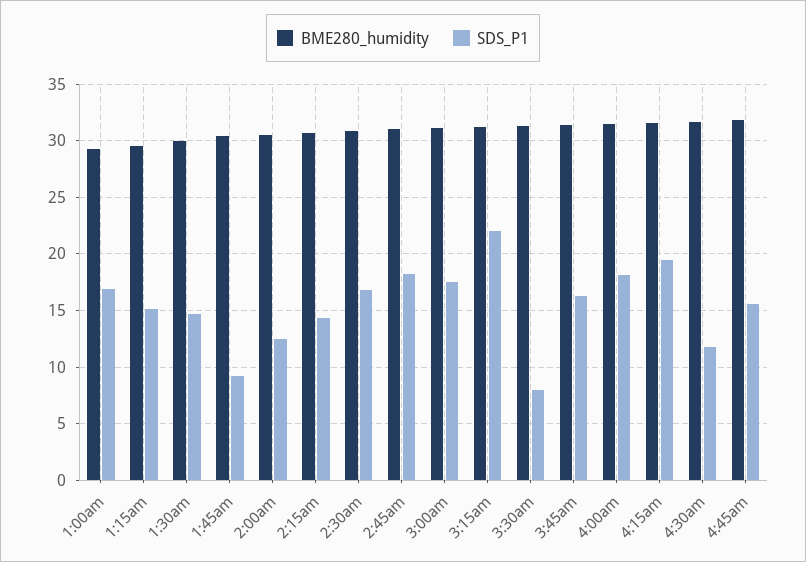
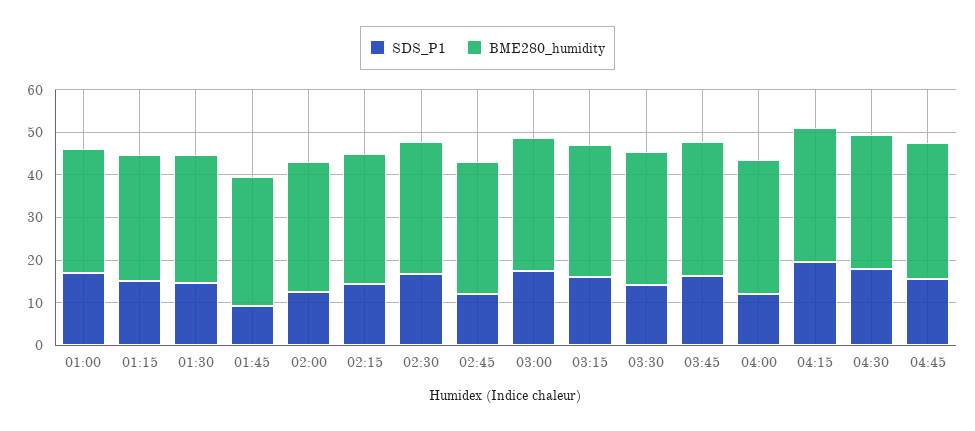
SDS_P1, 2:45am: 18 -> 12
SDS_P1, 3:15am: 22 -> 16
SDS_P1, 3:30am: 8 -> 14
SDS_P1, 4:00am: 18 -> 12
SDS_P1, 4:30am: 12 -> 18

